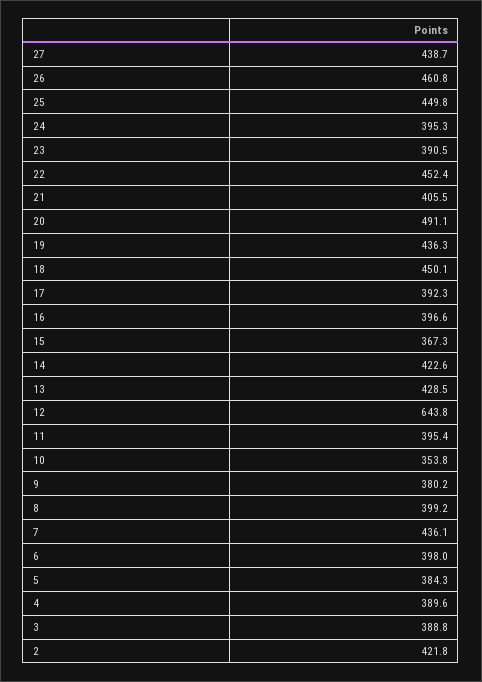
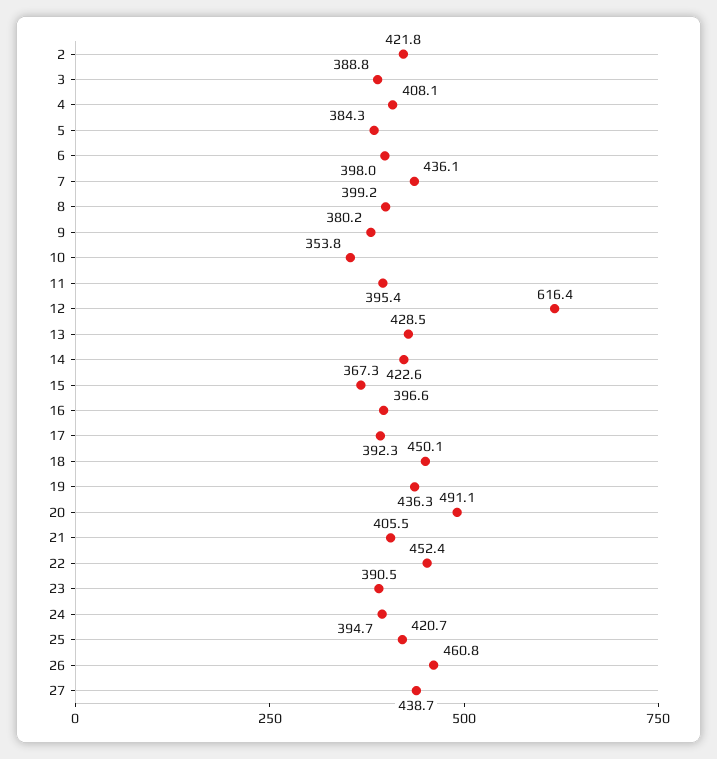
25: 449.8 -> 420.7
24: 395.3 -> 394.7
12: 643.8 -> 616.4
4: 389.6 -> 408.1

